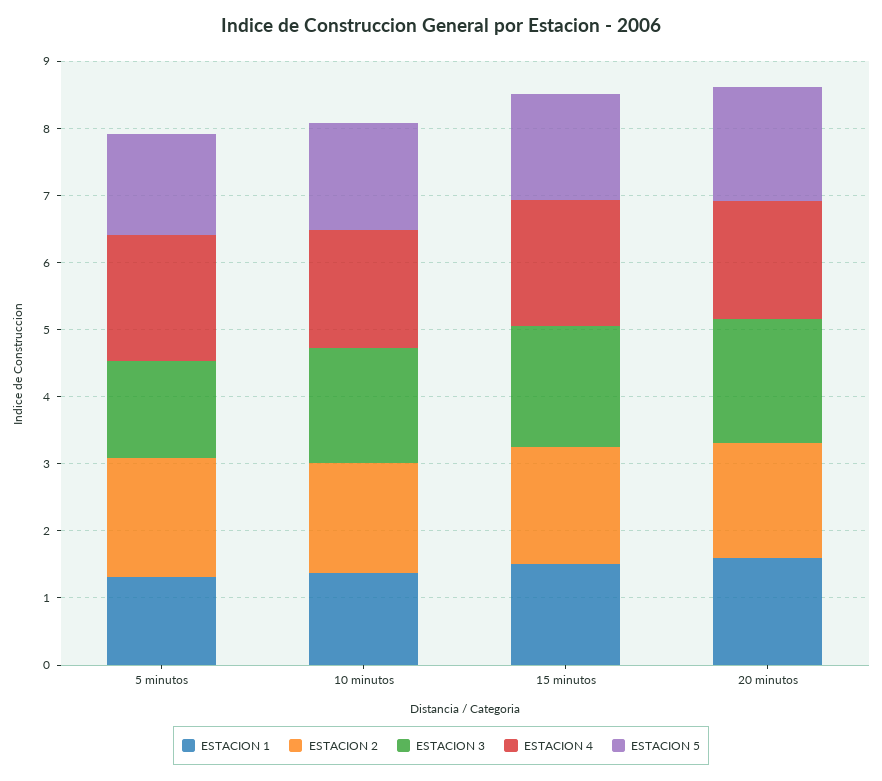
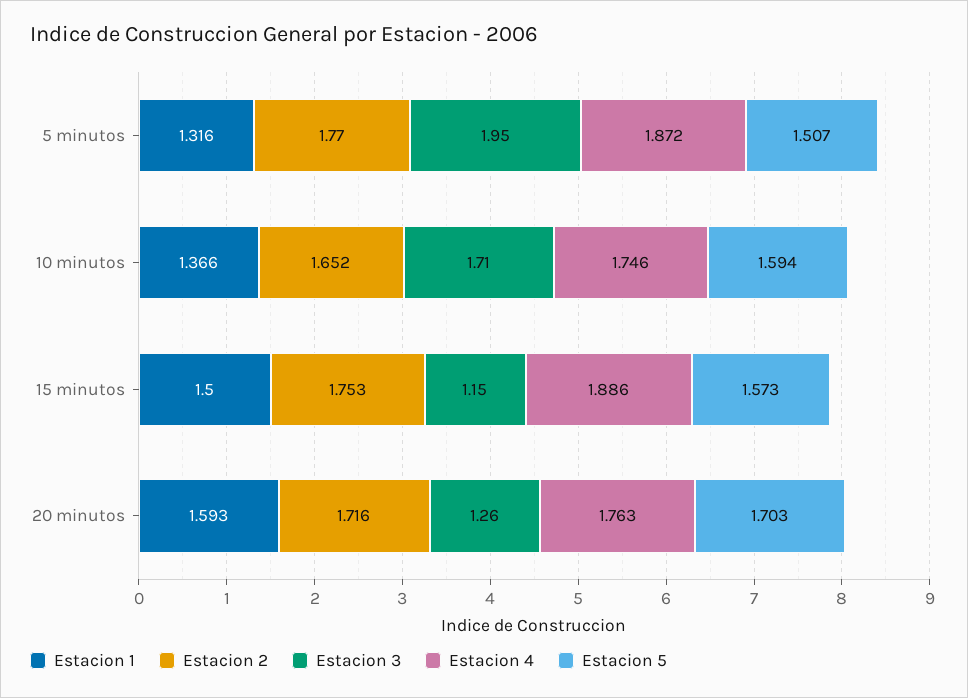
ESTACION 3, 5 minutos: 1.4 -> 1.95
ESTACION 3, 15 minutos: 1.8 -> 1.15
ESTACION 3, 20 minutos: 1.8 -> 1.26

